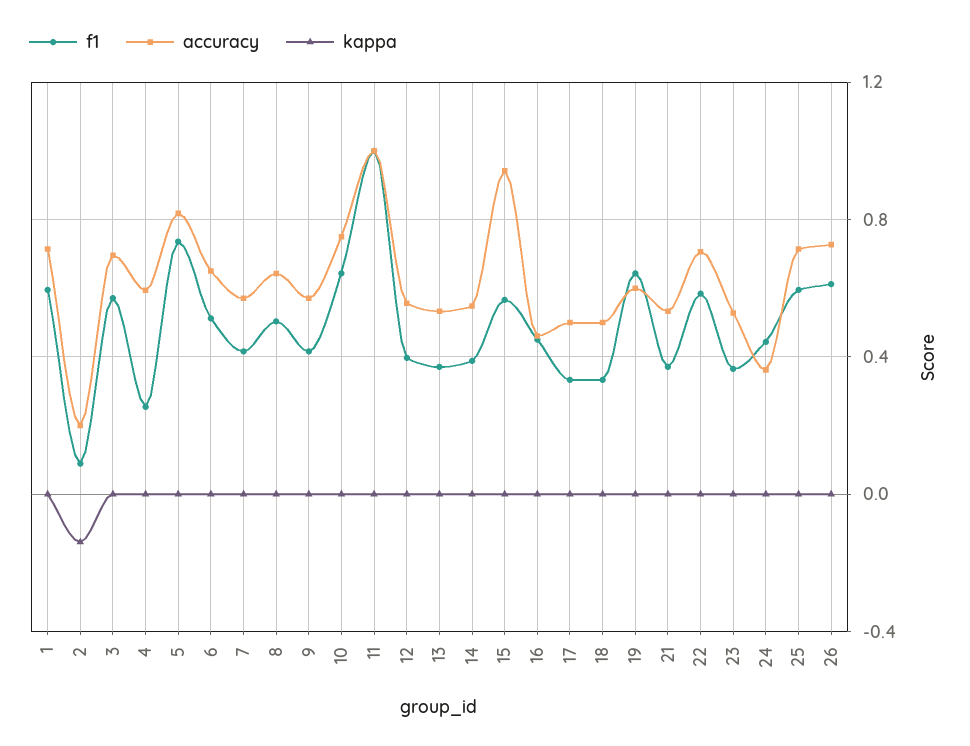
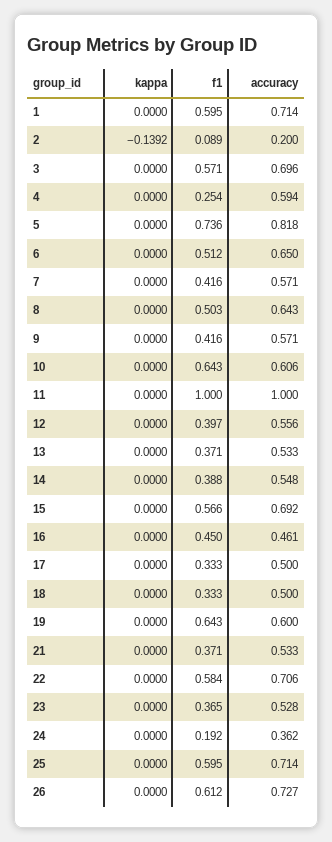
accuracy, 10: 0.75 -> 0.606
accuracy, 15: 0.95 -> 0.692
f1, 24: 0.45 -> 0.192

